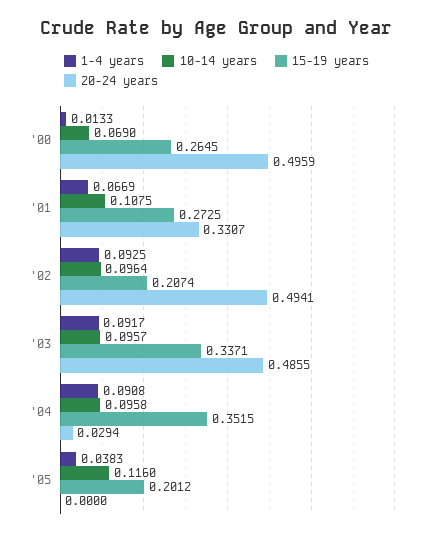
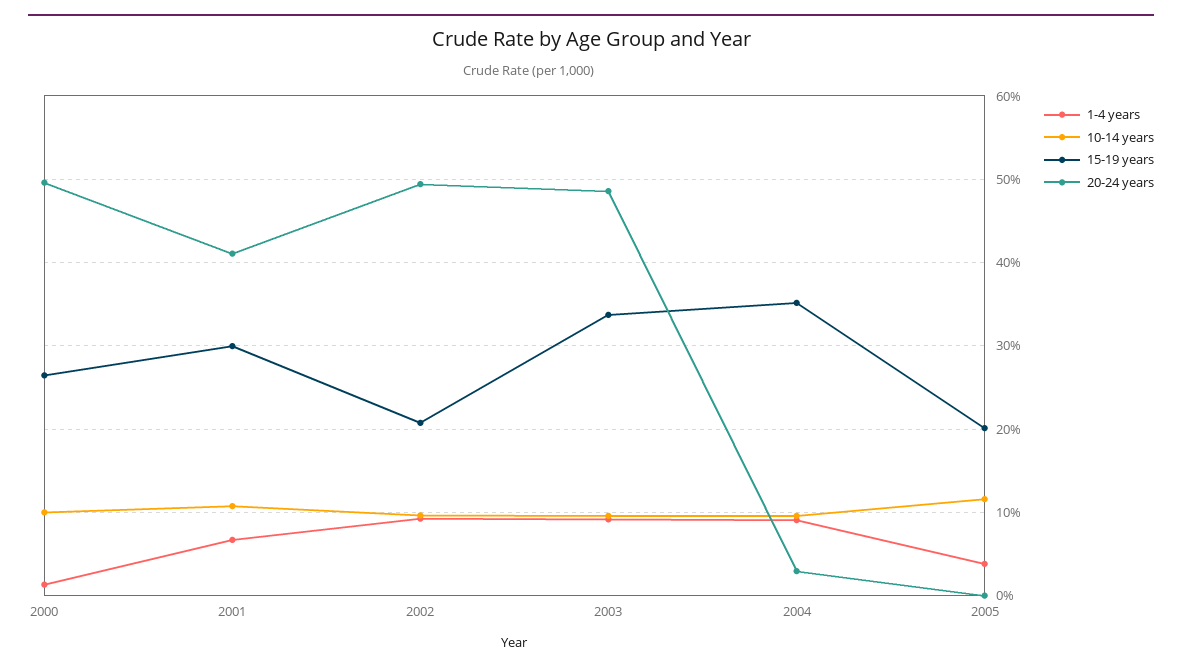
10-14 years, '00: 0.069 -> 0.1
15-19 years, '01: 0.2725 -> 0.3
20-24 years, '01: 0.3307 -> 0.41

